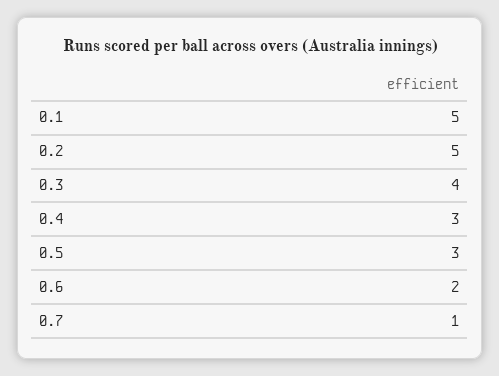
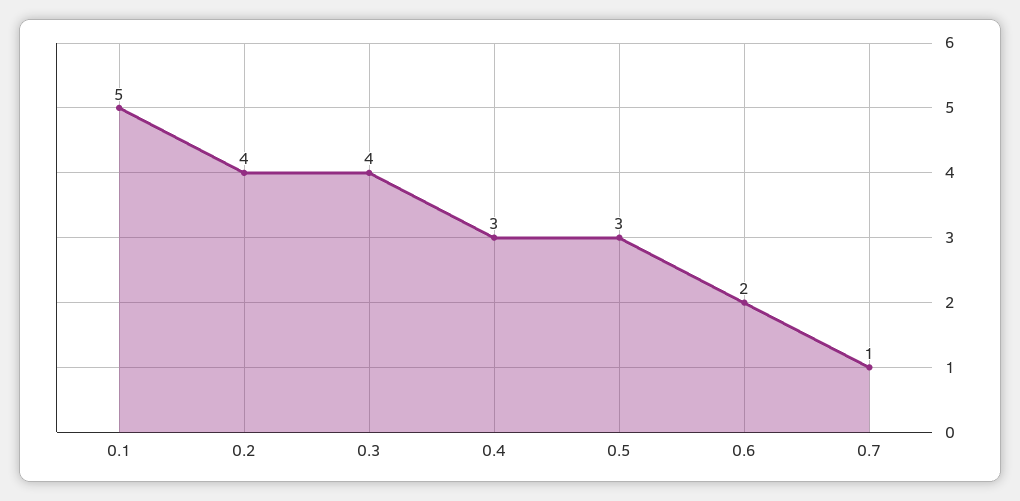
0.2: 5 -> 4

